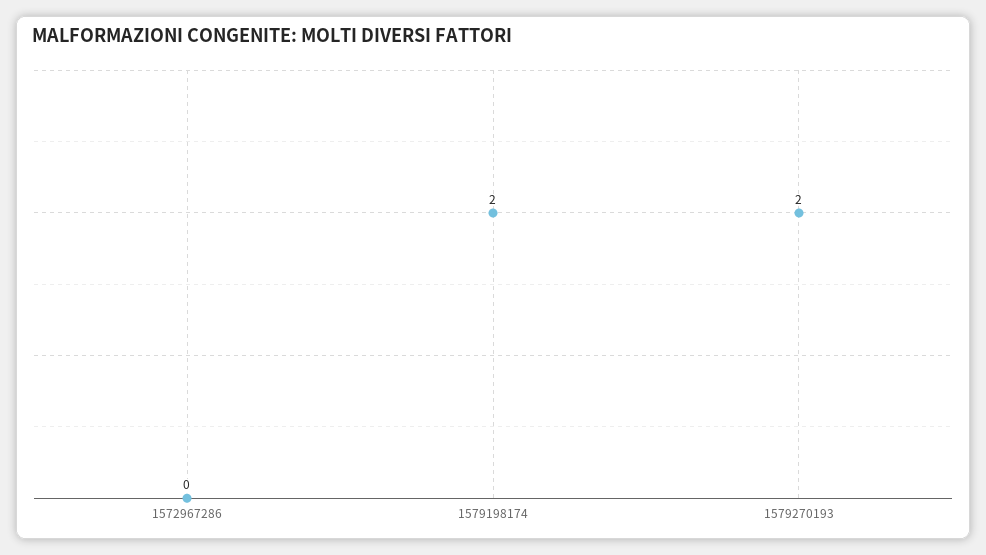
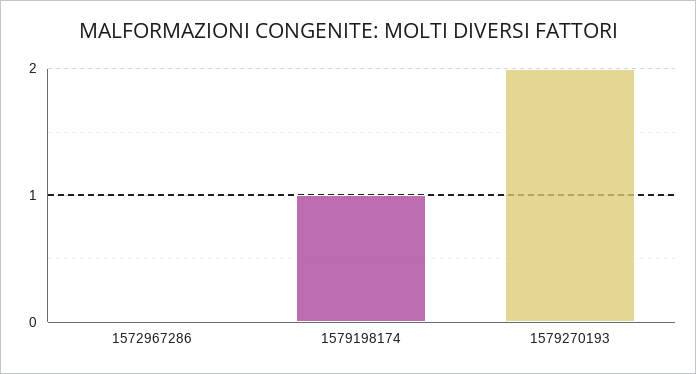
1579198174: 2 -> 1

